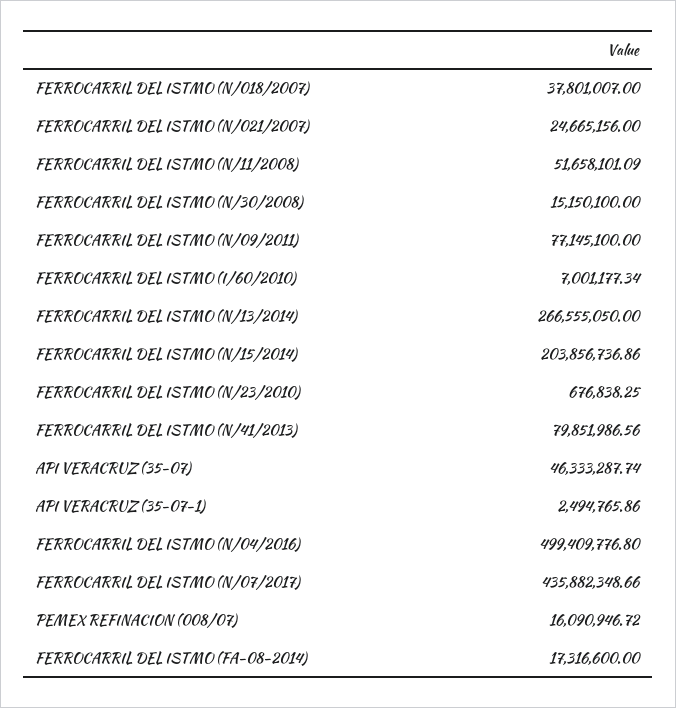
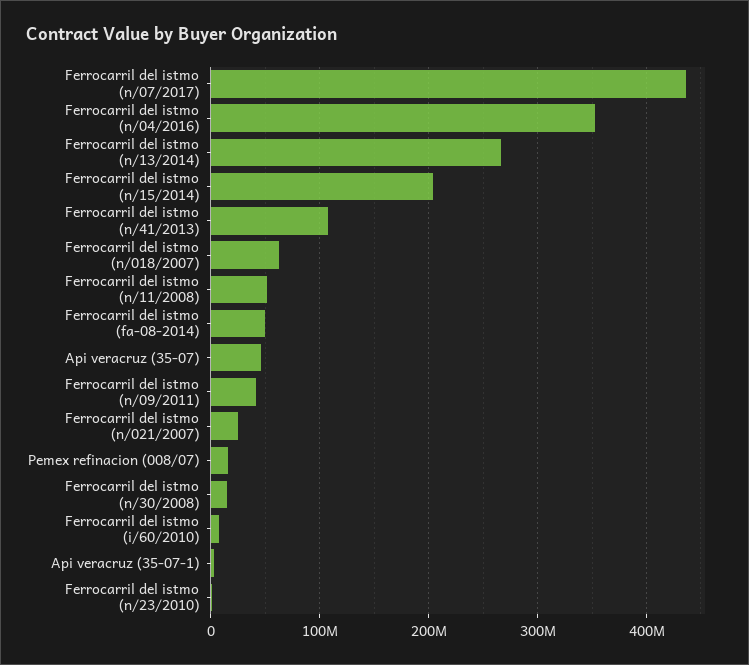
FERROCARRIL DEL ISTMO (N/018/2007): 37801007 -> 60000000
FERROCARRIL DEL ISTMO (N/09/2011): 77145100 -> 40000000
FERROCARRIL DEL ISTMO (N/41/2013): 79851986.56 -> 110000000
FERROCARRIL DEL ISTMO (N/04/2016): 499409776.8 -> 350000000
FERROCARRIL DEL ISTMO (FA-08-2014): 17316600 -> 50000000

